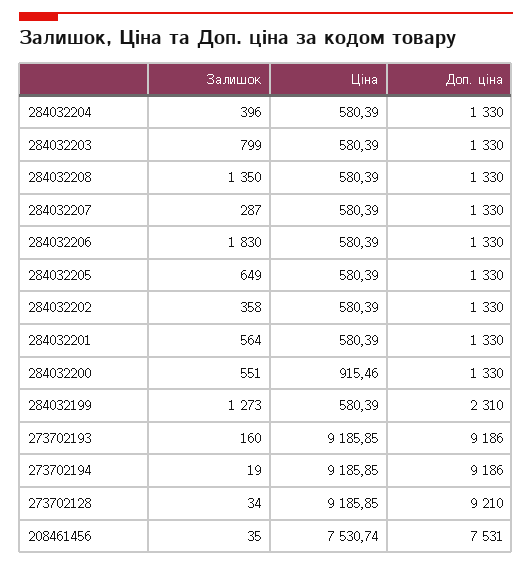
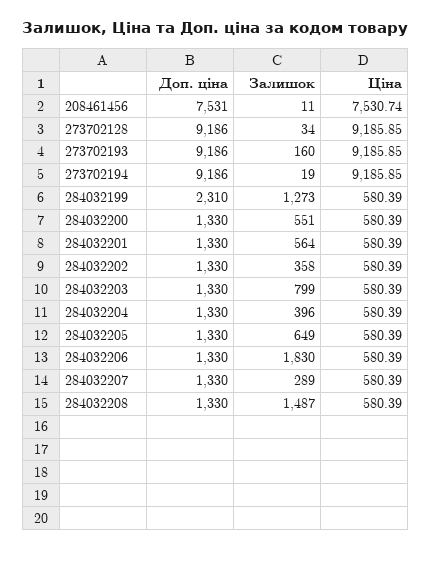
Залишок, 284032208: 1350 -> 1487
Залишок, 284032207: 287 -> 289
Ціна, 284032200: 915.46 -> 580.39
Доп. ціна, 273702128: 9210 -> 9186
Залишок, 208461456: 35 -> 11

